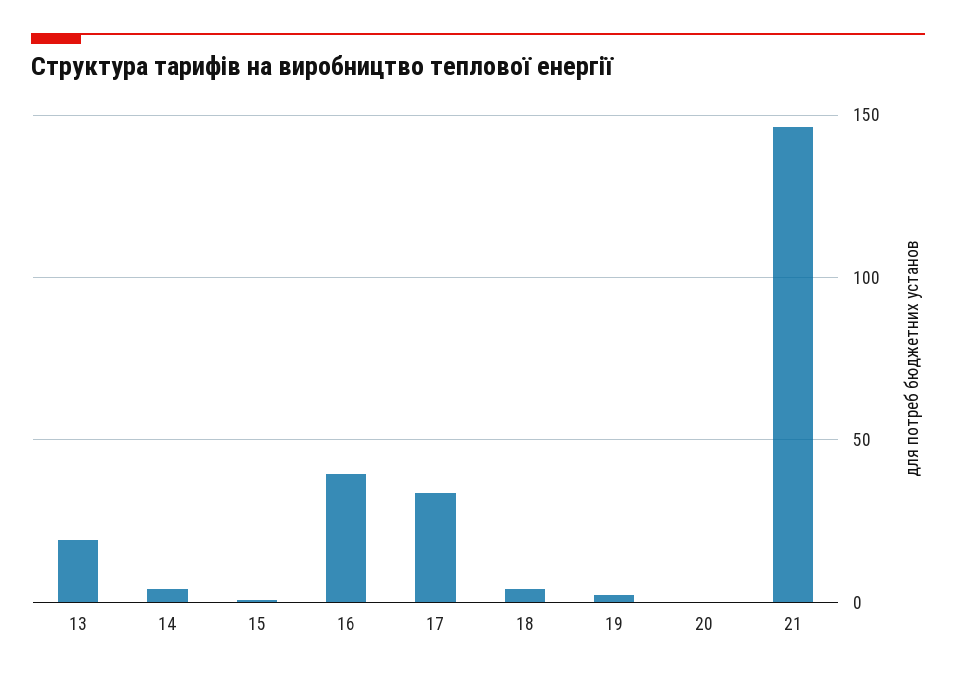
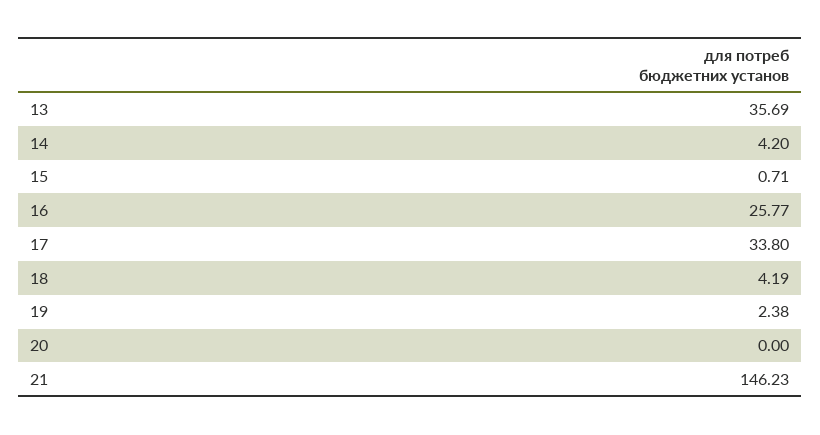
13: 20 -> 35.69
16: 40 -> 25.77

